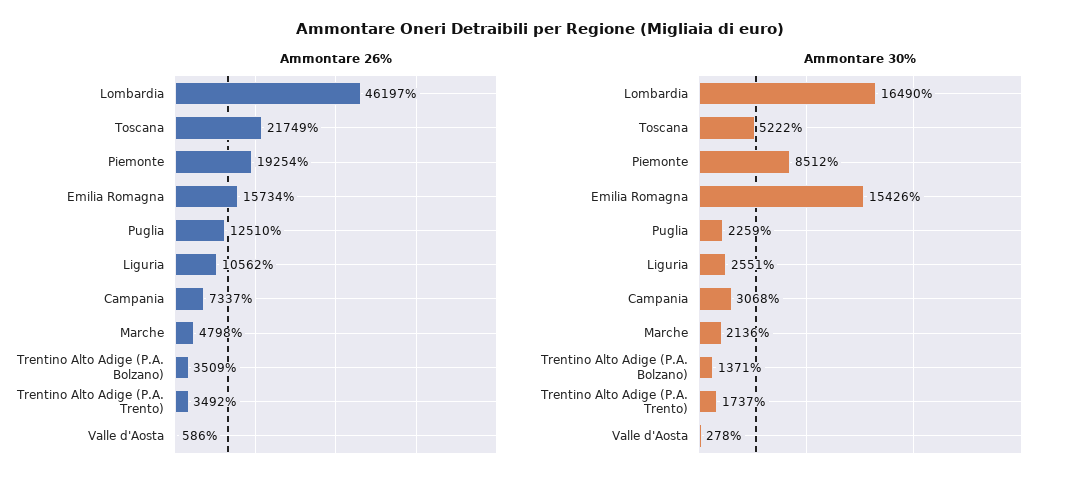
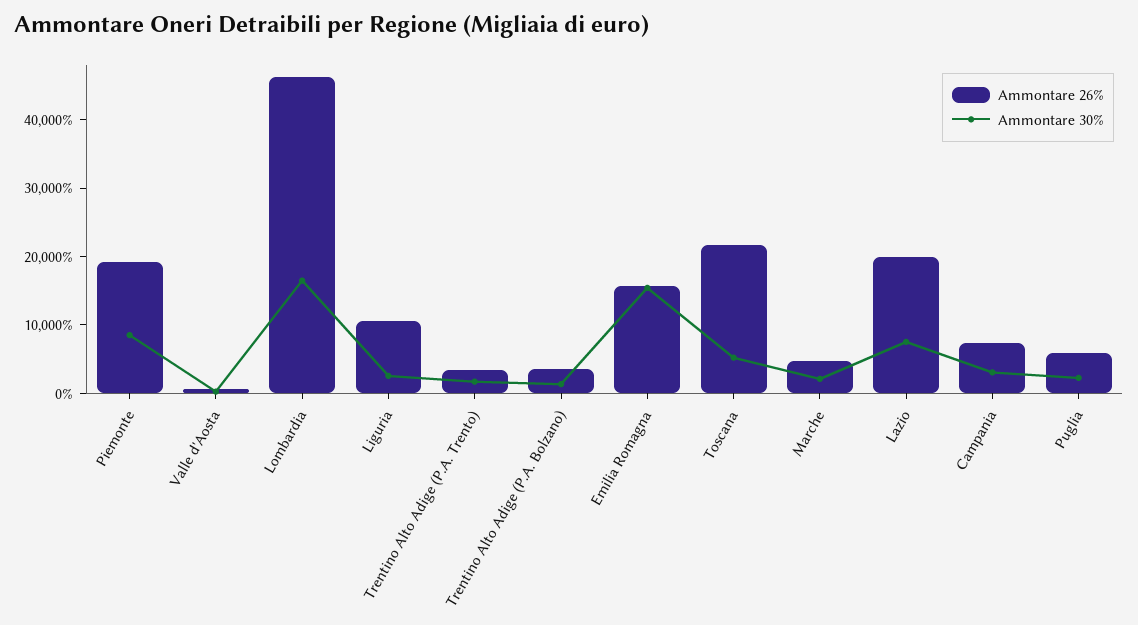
Ammontare 26%, Puglia: 12510 -> 6000
Ammontare 26%, Lazio: none -> 20000
Ammontare 30%, Lazio: none -> 8000

